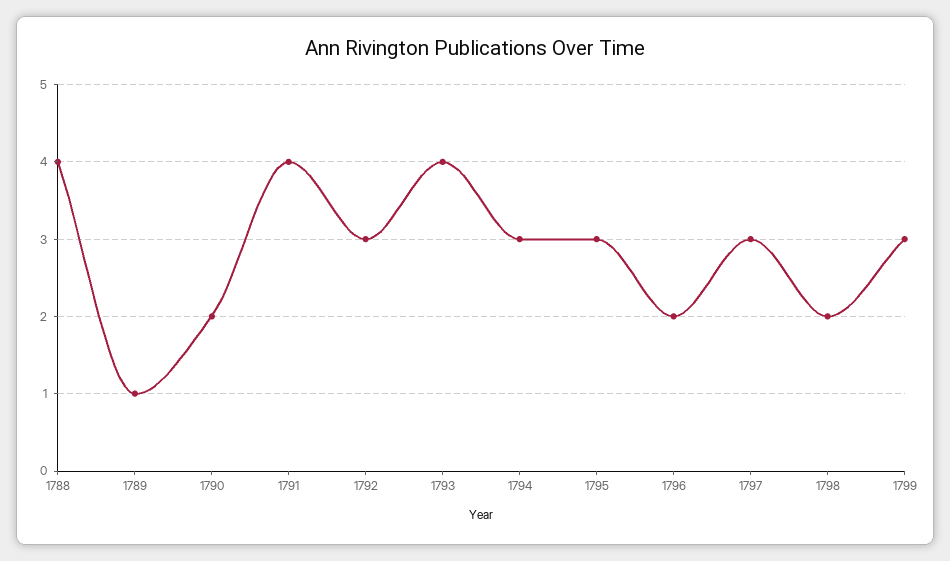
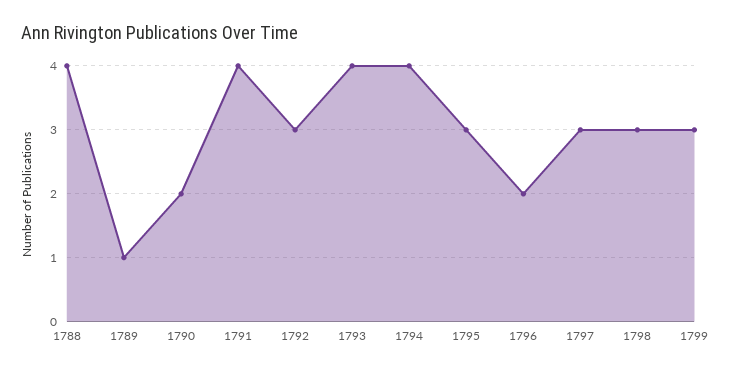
1794: 3 -> 4
1798: 2 -> 3

